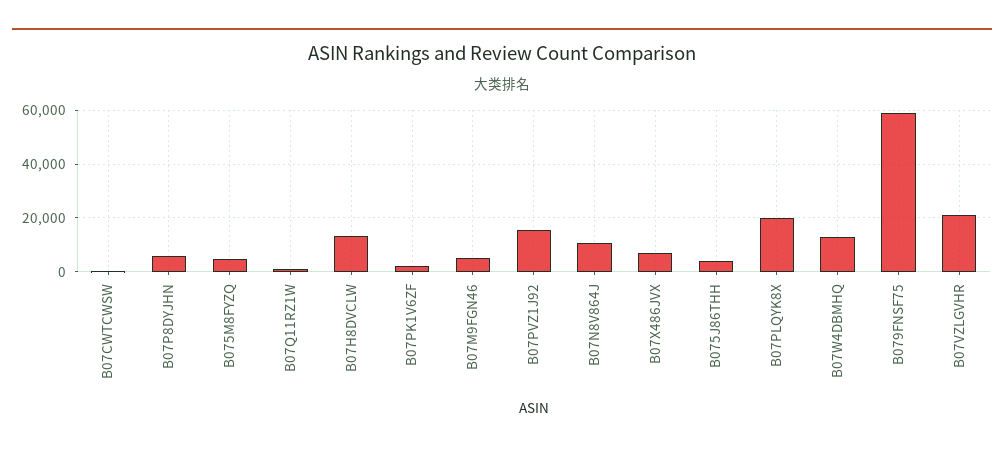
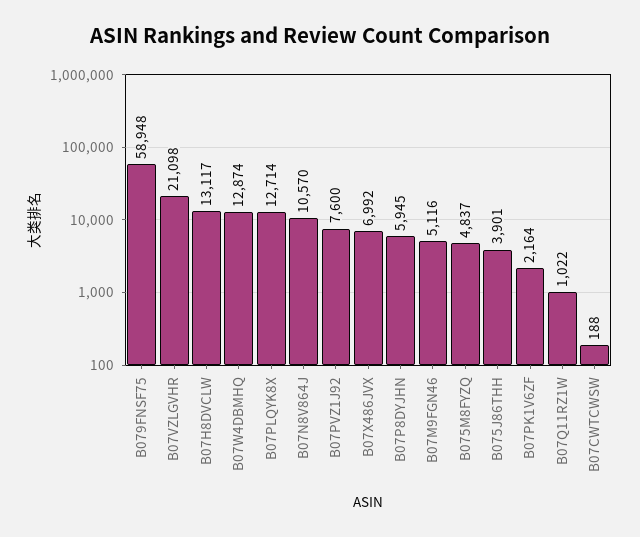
B07PVZ1J92: 15000 -> 7600
B07PLQYK8X: 20000 -> 12714

